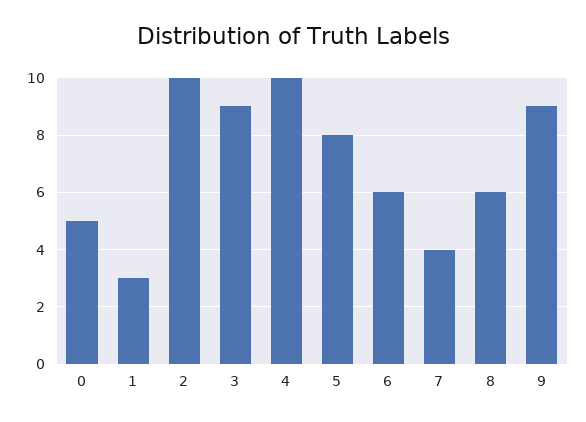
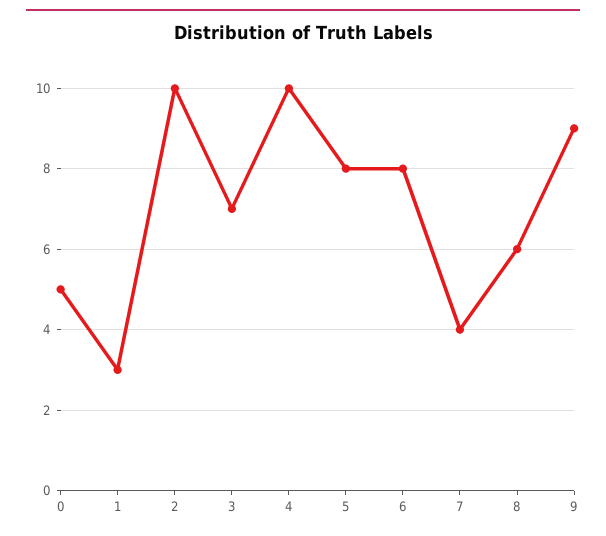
3: 9 -> 7
6: 6 -> 8

